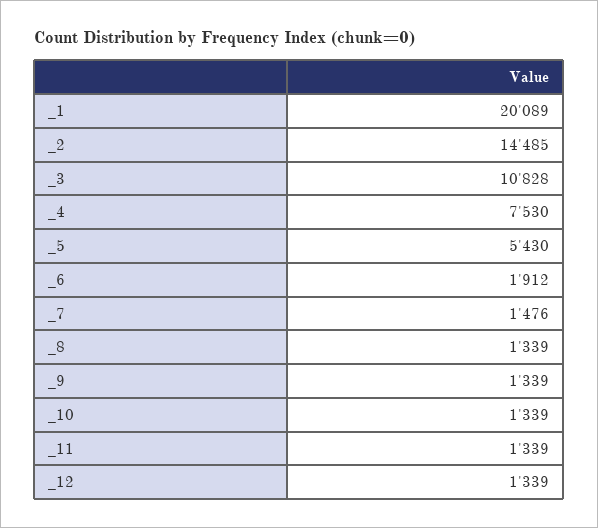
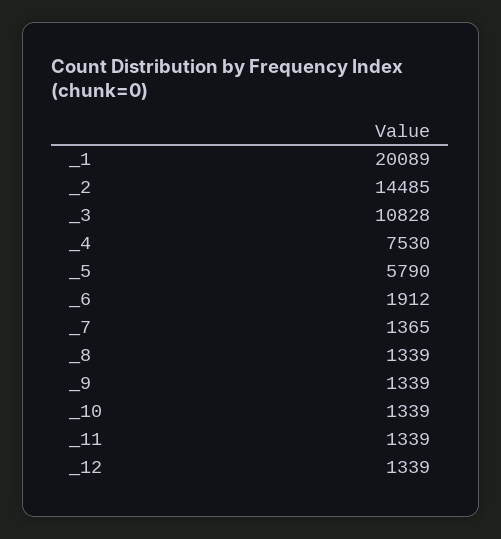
_5: 5430 -> 5790
_7: 1476 -> 1365

